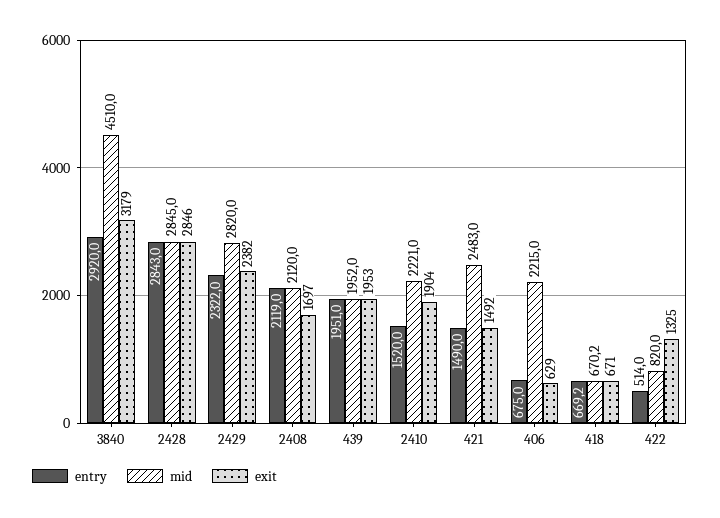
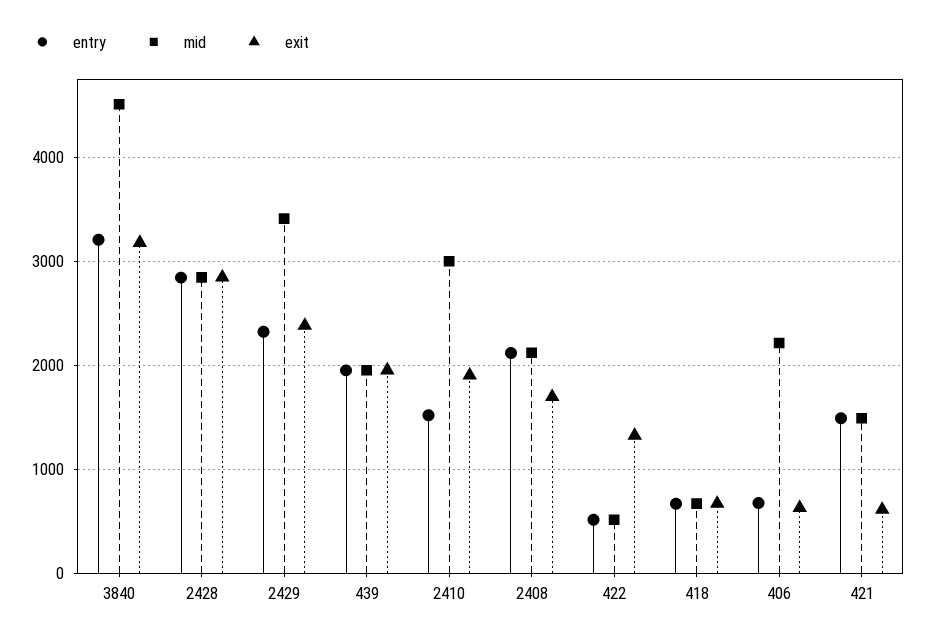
entry, 3840: 2920 -> 3200
mid, 2429: 2820 -> 3400
mid, 2410: 2221 -> 3000
mid, 421: 2483 -> 1500
exit, 421: 1492 -> 600
mid, 422: 820 -> 500

